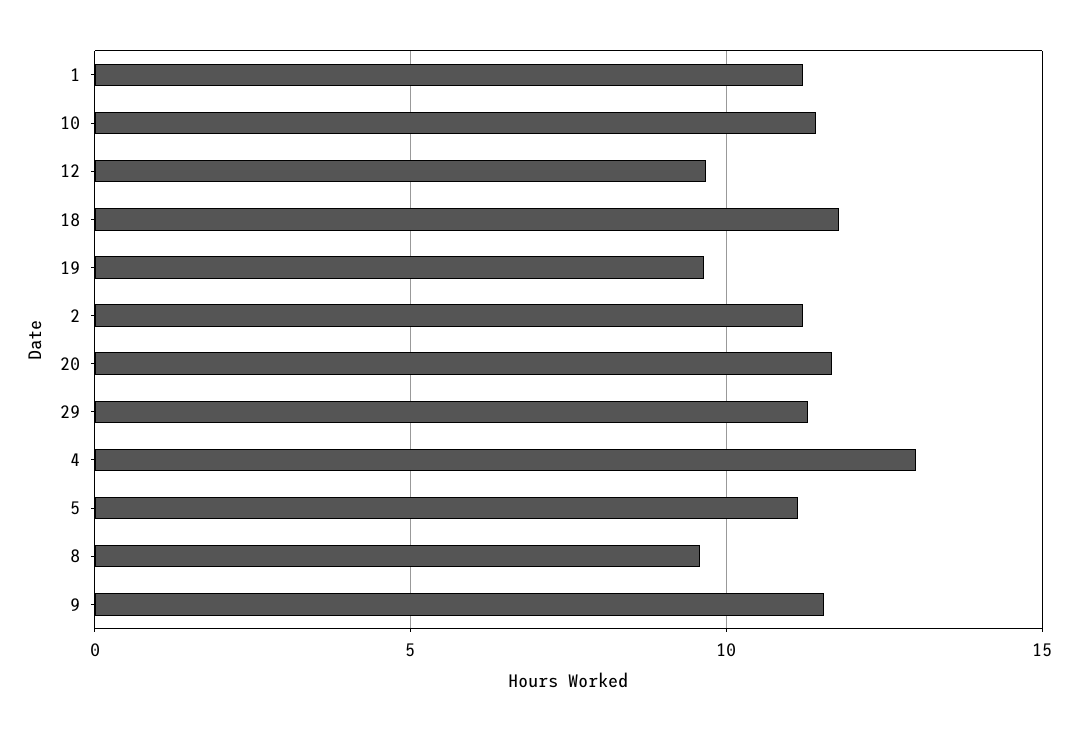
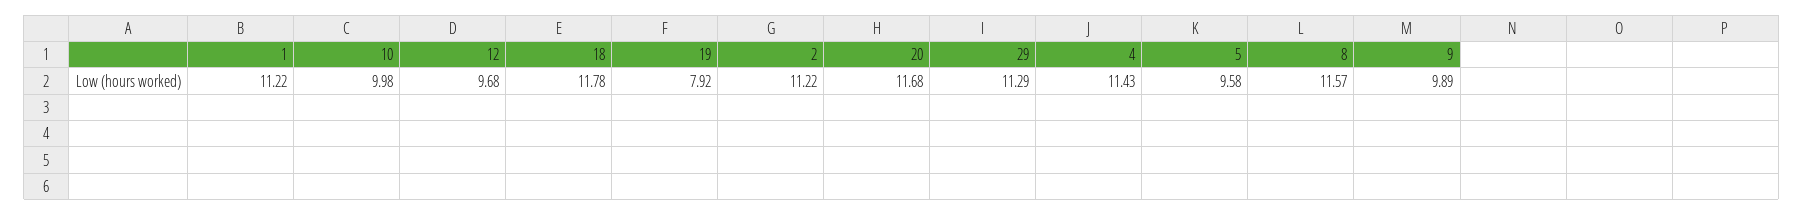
10: 11.5 -> 9.98
19: 9.5 -> 7.92
4: 13 -> 11.43
5: 11 -> 9.58
8: 9.5 -> 11.57
9: 11.5 -> 9.89

